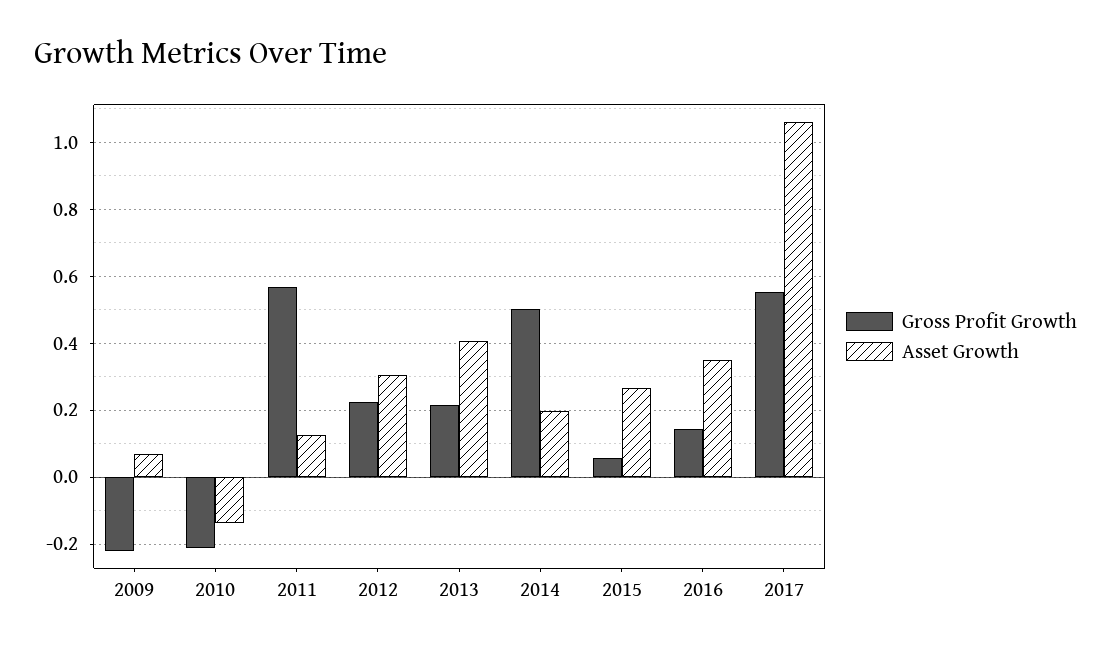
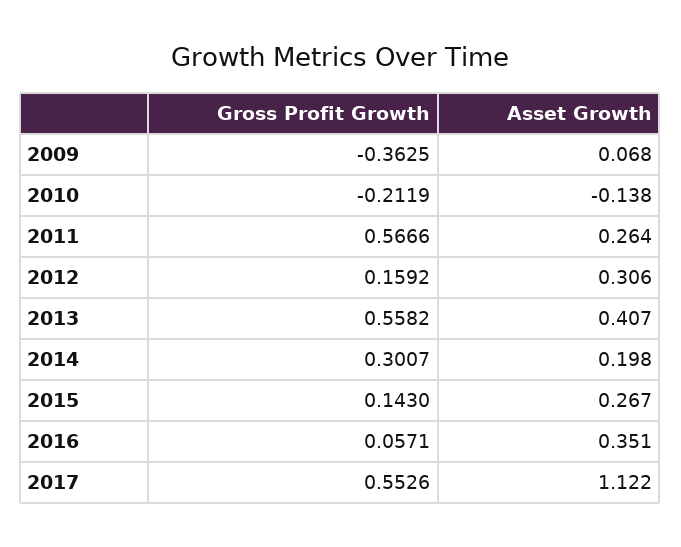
Gross Profit Growth, 2009: -0.22 -> -0.3625
Asset Growth, 2011: 0.12 -> 0.264
Gross Profit Growth, 2012: 0.22 -> 0.1592
Gross Profit Growth, 2013: 0.22 -> 0.5582
Gross Profit Growth, 2014: 0.5 -> 0.3007
Gross Profit Growth, 2015: 0.06 -> 0.143
Gross Profit Growth, 2016: 0.14 -> 0.0571
Asset Growth, 2017: 1.06 -> 1.122

